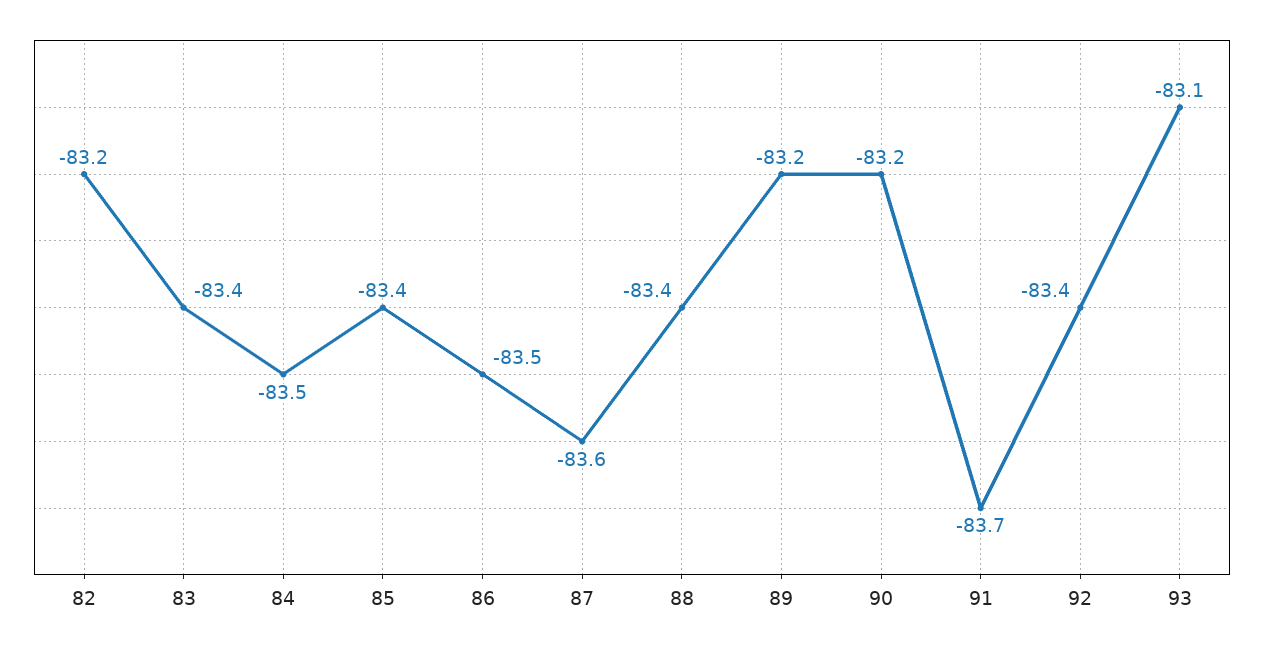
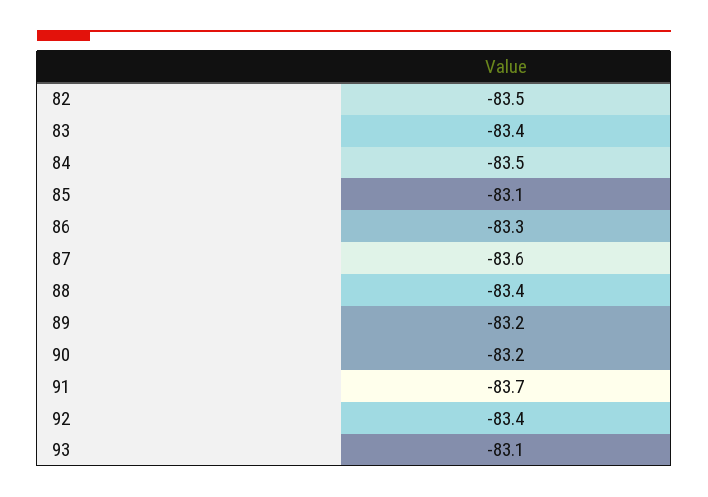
82: -83.2 -> -83.5
85: -83.4 -> -83.1
86: -83.5 -> -83.3

